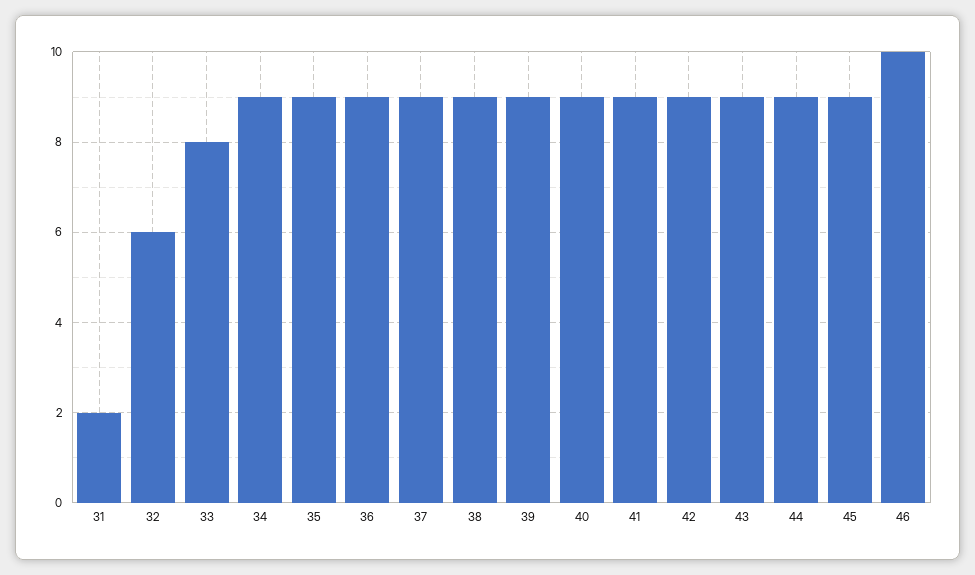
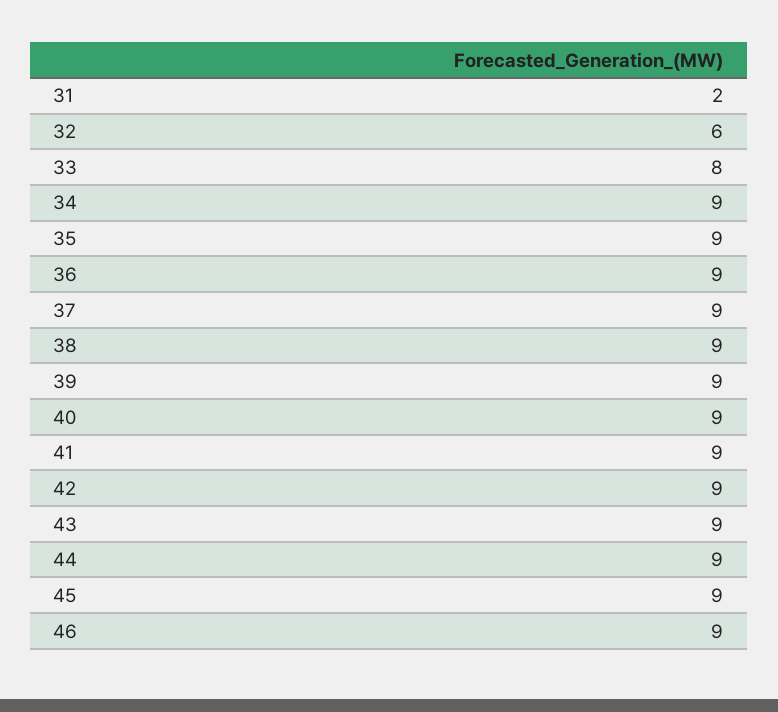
46: 10 -> 9

